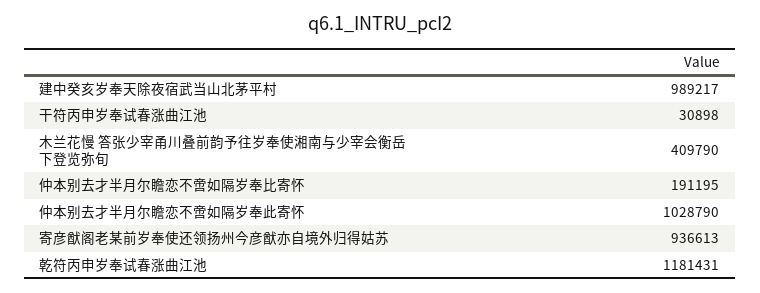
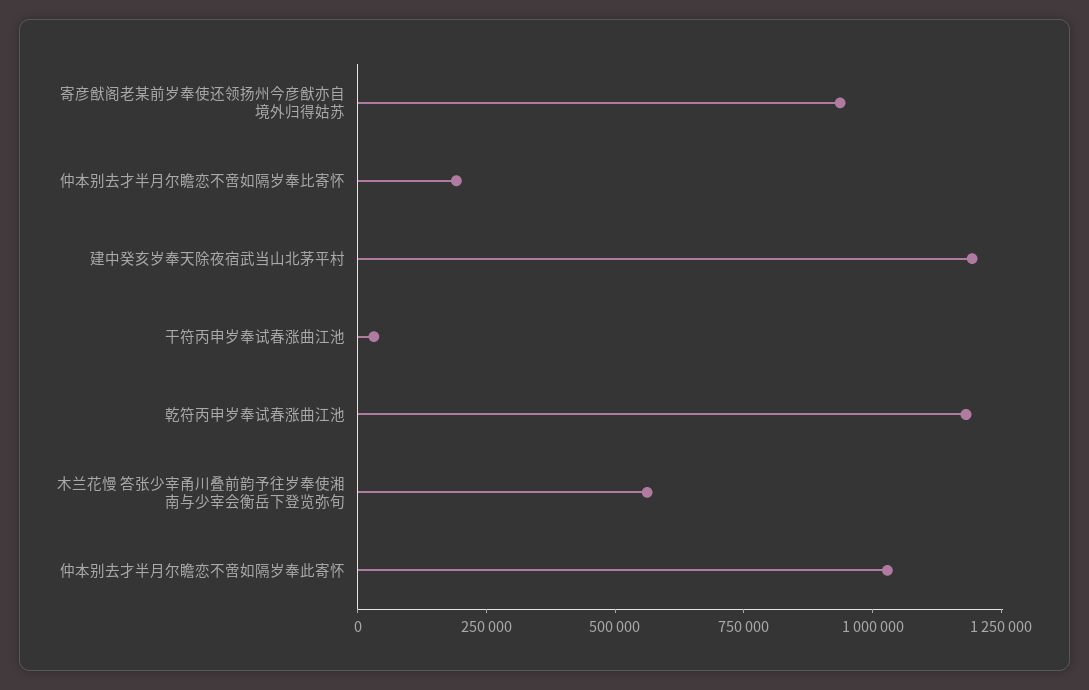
建中癸亥岁奉天除夜宿武当山北茅平村: 989217 -> 1200000
木兰花慢 答张少宰甬川叠前韵予往岁奉使湘南与少宰会衡岳下登览弥旬: 409790 -> 550000

